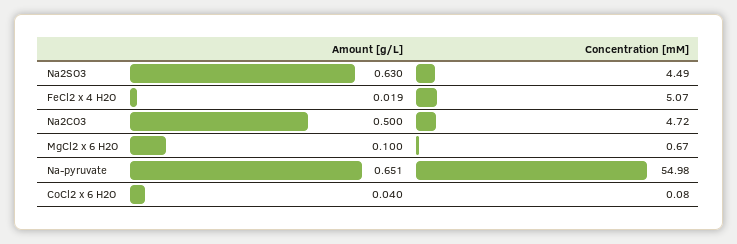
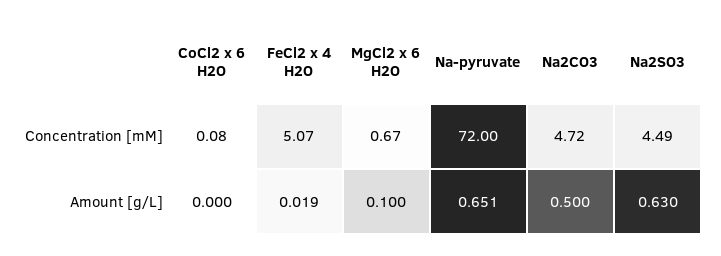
Concentration [mM], Na-pyruvate: 54.98 -> 72
Amount [g/L], CoCl2 x 6 H2O: 0.04 -> 0

